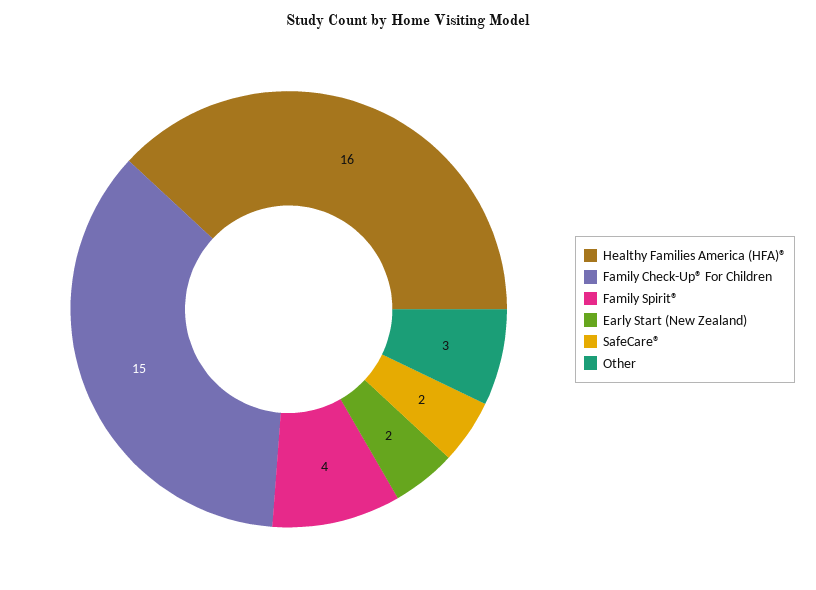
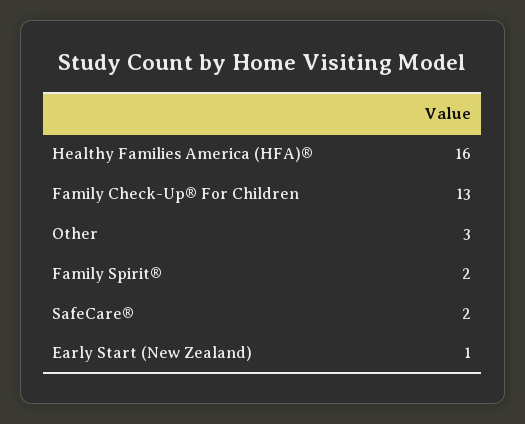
Family Check-Up® For Children: 15 -> 13
Family Spirit®: 4 -> 2
Early Start (New Zealand): 2 -> 1

